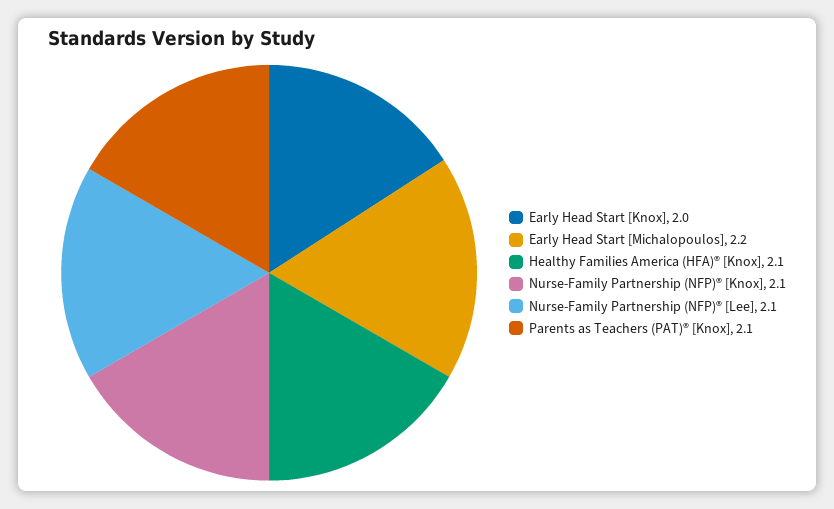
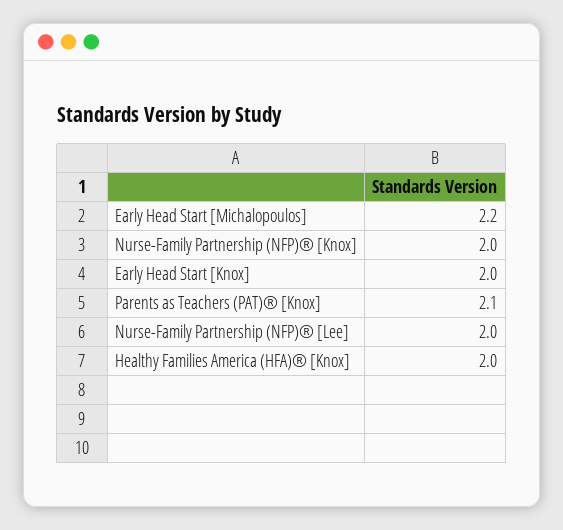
Healthy Families America (HFA)® [Knox]: 2.1 -> 2
Nurse-Family Partnership (NFP)® [Knox]: 2.1 -> 2
Nurse-Family Partnership (NFP)® [Lee]: 2.1 -> 2

